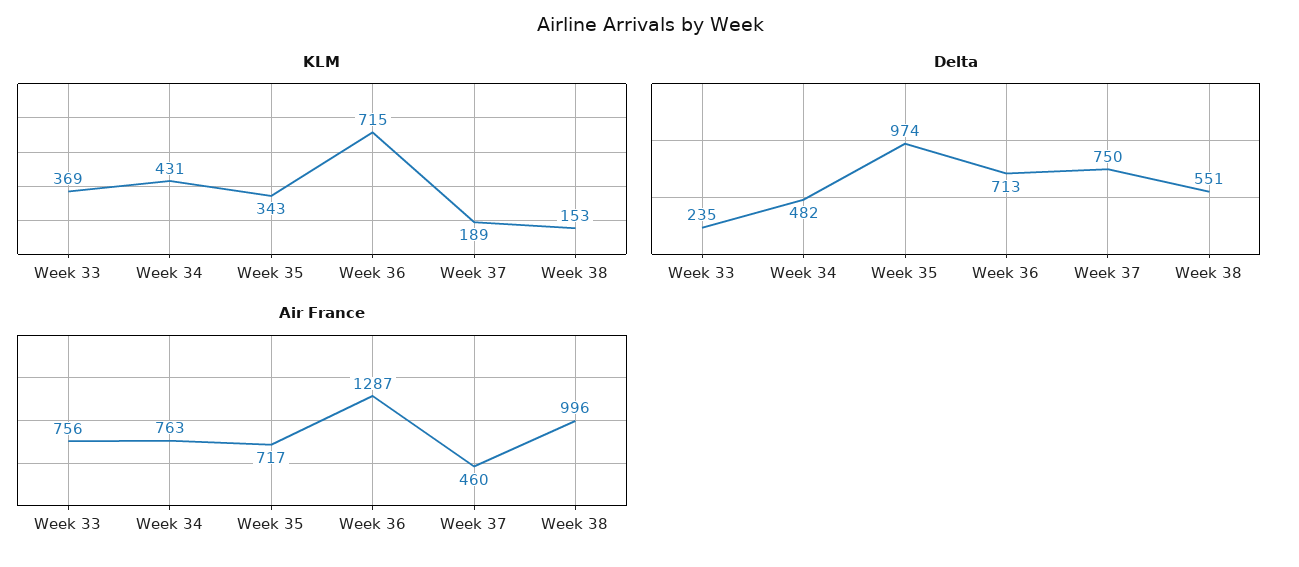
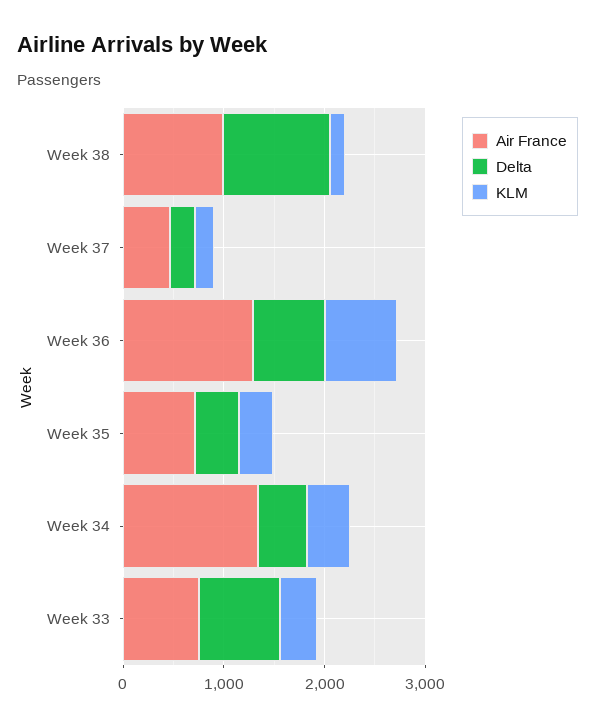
Delta, Week 33: 235 -> 800
Delta, Week 35: 974 -> 400
Delta, Week 37: 750 -> 200
Delta, Week 38: 551 -> 1000
Air France, Week 34: 763 -> 1400

